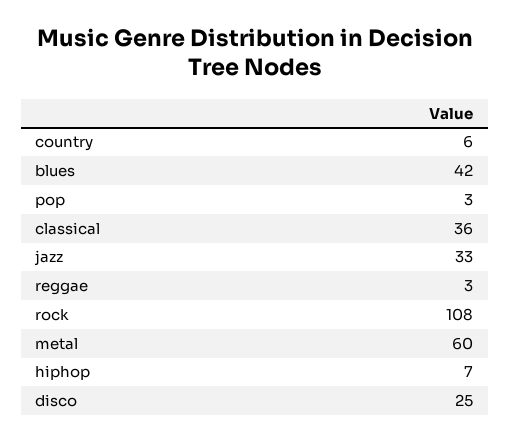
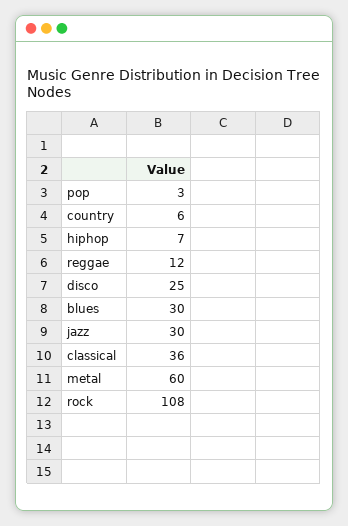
blues: 42 -> 30
jazz: 33 -> 30
reggae: 3 -> 12

